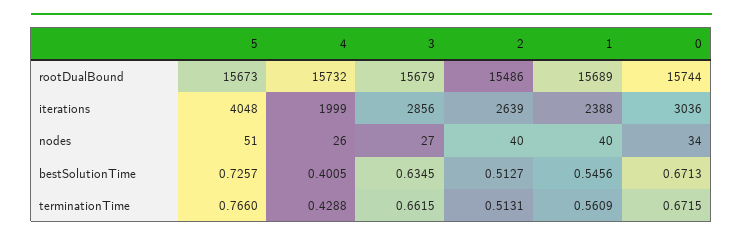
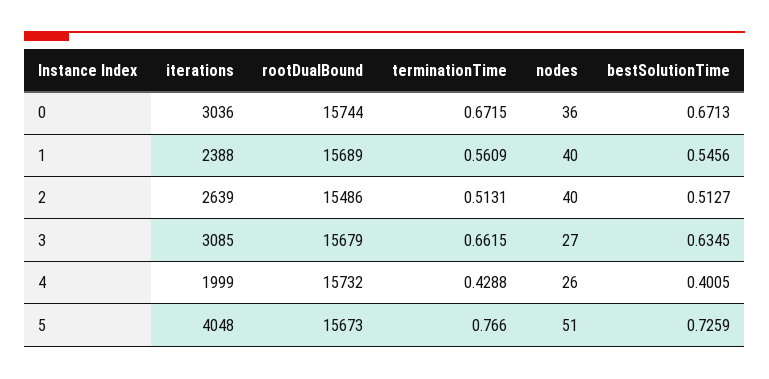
3, iterations: 2856 -> 3085
0, nodes: 34 -> 36
5, bestSolutionTime: 0.7257 -> 0.7259

